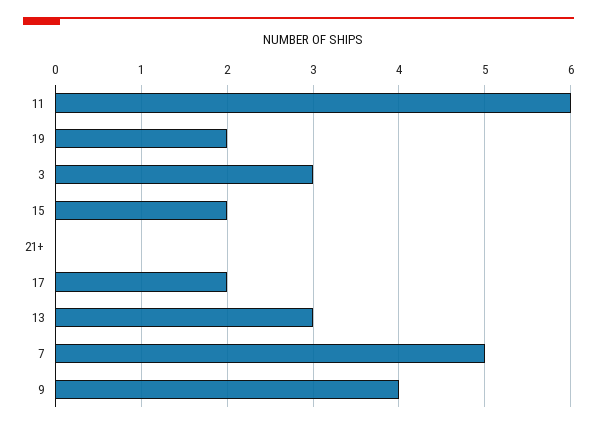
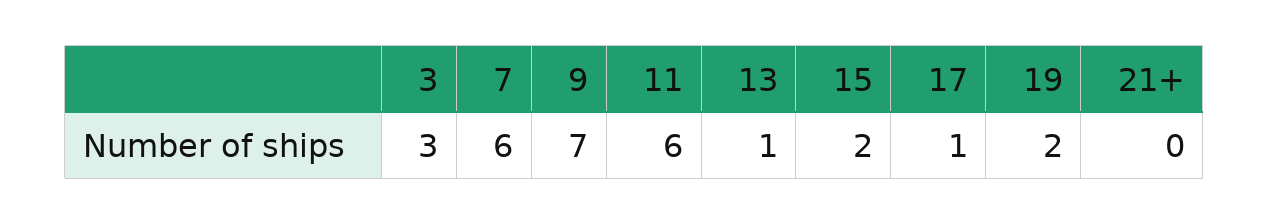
17: 2 -> 1
13: 3 -> 1
7: 5 -> 6
9: 4 -> 7

